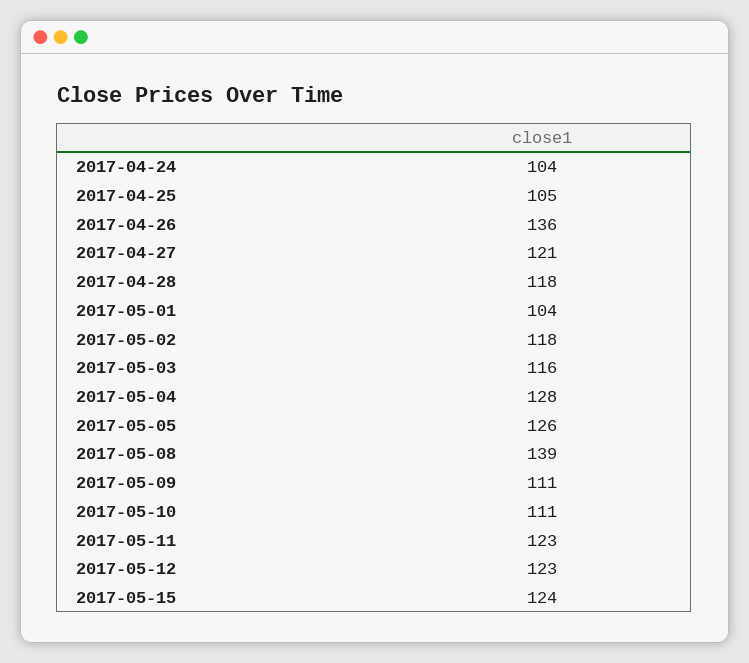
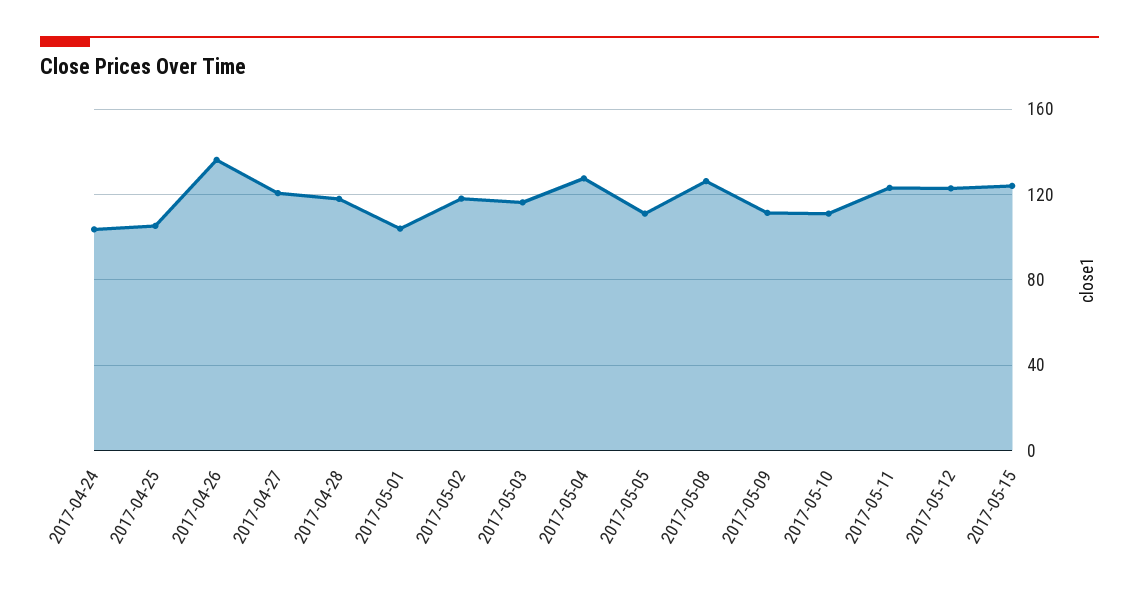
2017-05-05: 126 -> 110
2017-05-08: 139 -> 125

